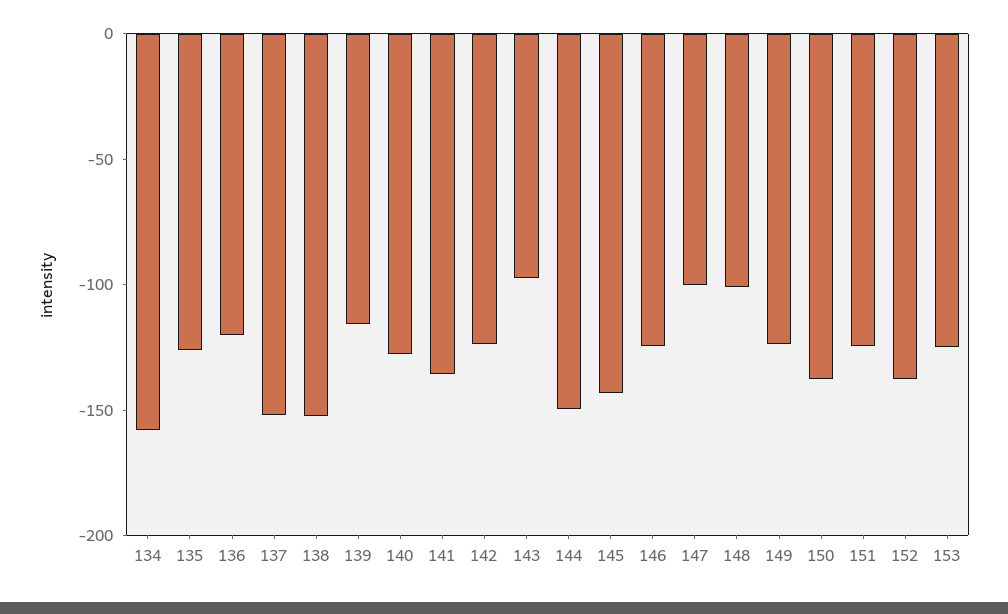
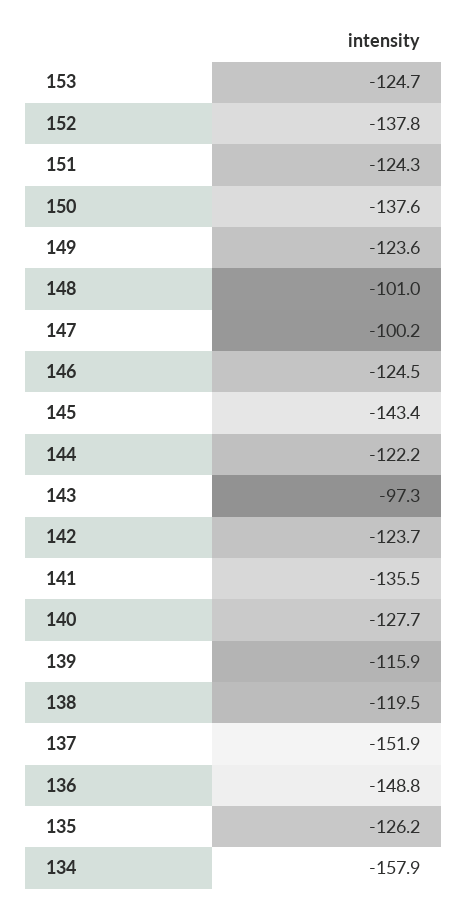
136: -120 -> -148.8
138: -150 -> -119.5
144: -150 -> -122.2

